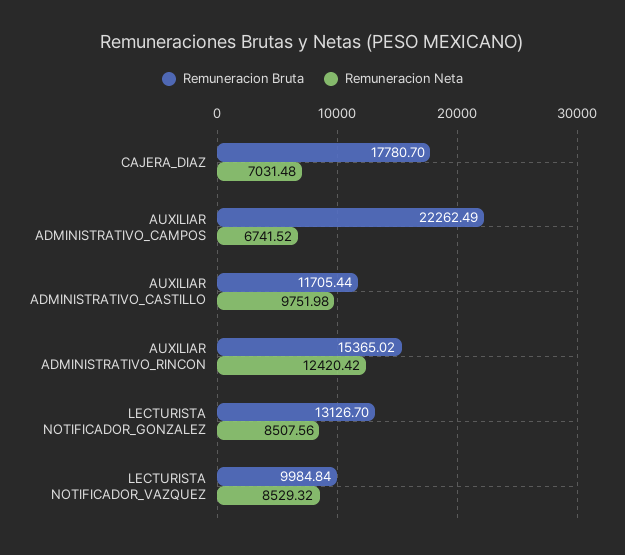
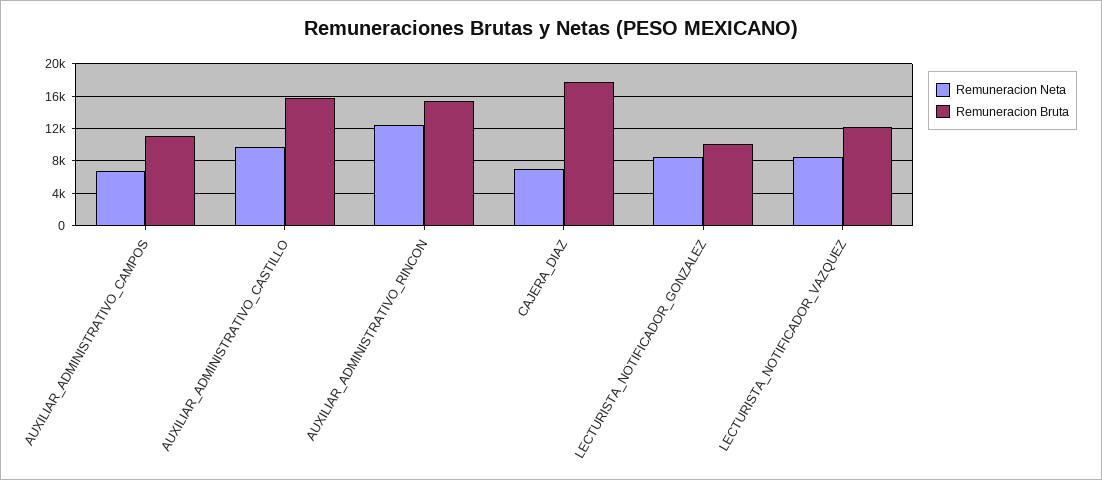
Remuneracion Bruta, AUXILIAR ADMINISTRATIVO_CAMPOS: 22262.49 -> 11000
Remuneracion Bruta, AUXILIAR ADMINISTRATIVO_CASTILLO: 11705.44 -> 16000
Remuneracion Bruta, LECTURISTA NOTIFICADOR_GONZALEZ: 13126.7 -> 10000
Remuneracion Bruta, LECTURISTA NOTIFICADOR_VAZQUEZ: 9984.84 -> 12000

